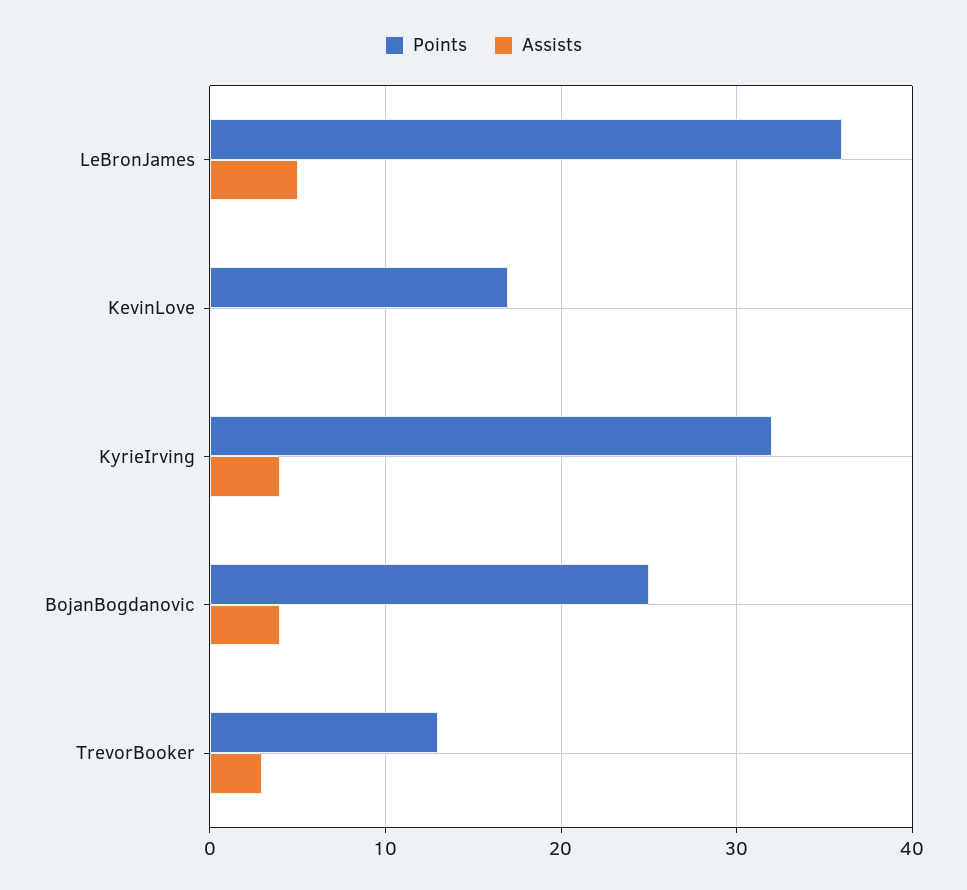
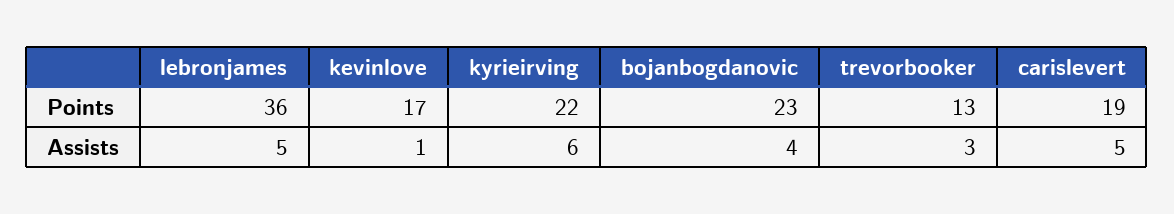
Assists, KevinLove: 0 -> 1
Points, KyrieIrving: 32 -> 22
Assists, KyrieIrving: 4 -> 6
Points, BojanBogdanovic: 25 -> 23
Points, carislevert: none -> 19
Assists, carislevert: none -> 5

